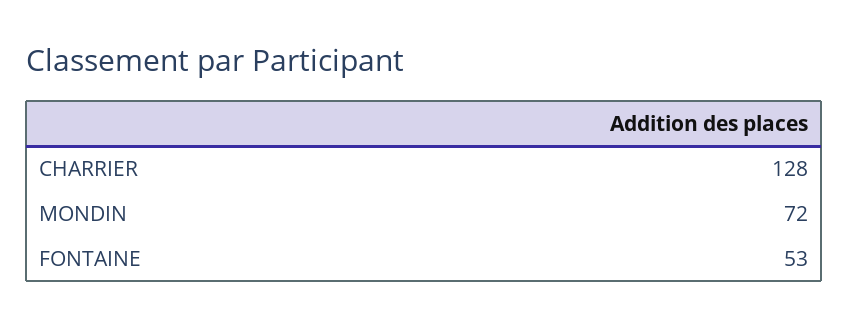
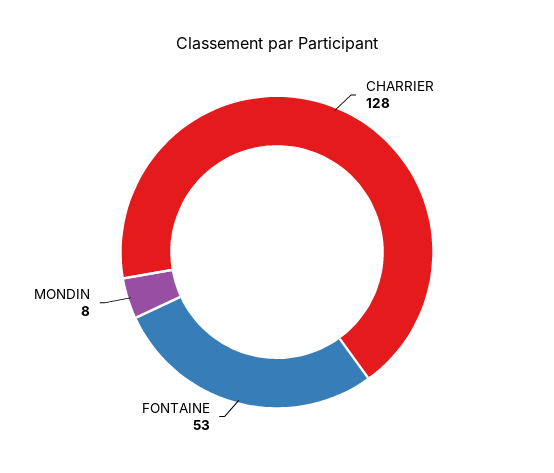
MONDIN: 72 -> 8

